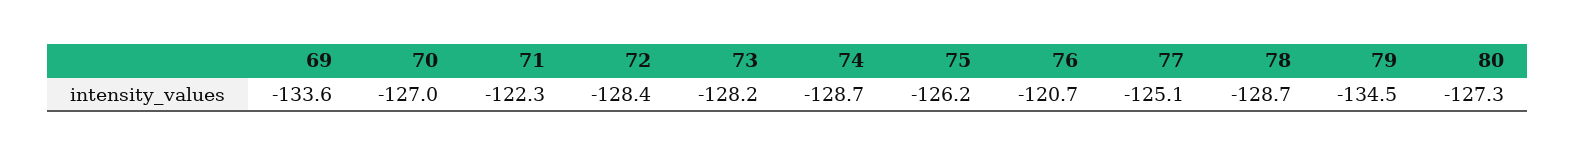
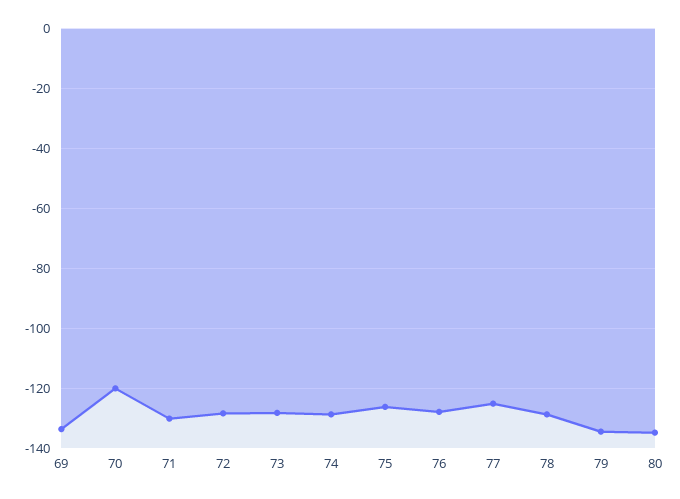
70: -127 -> -120
71: -122.3 -> -130
76: -120.7 -> -127.5
80: -127.3 -> -135

